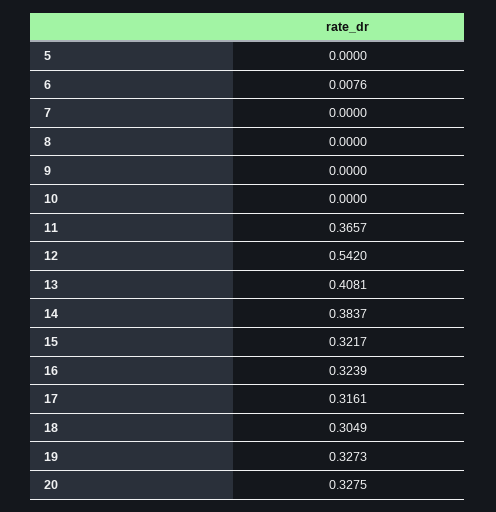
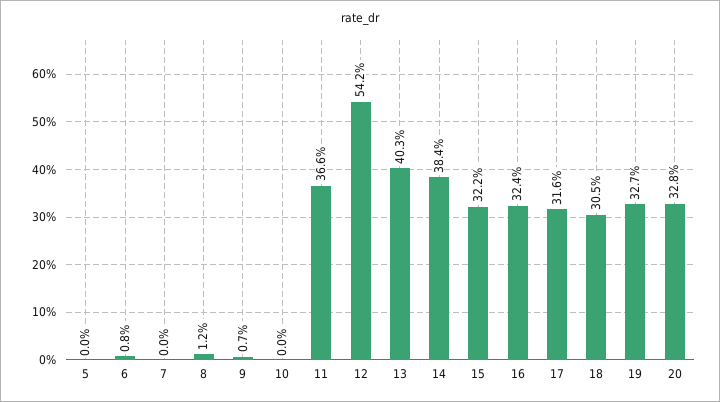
8: 0 -> 0.012
9: 0 -> 0.007
13: 0.4081 -> 0.403

